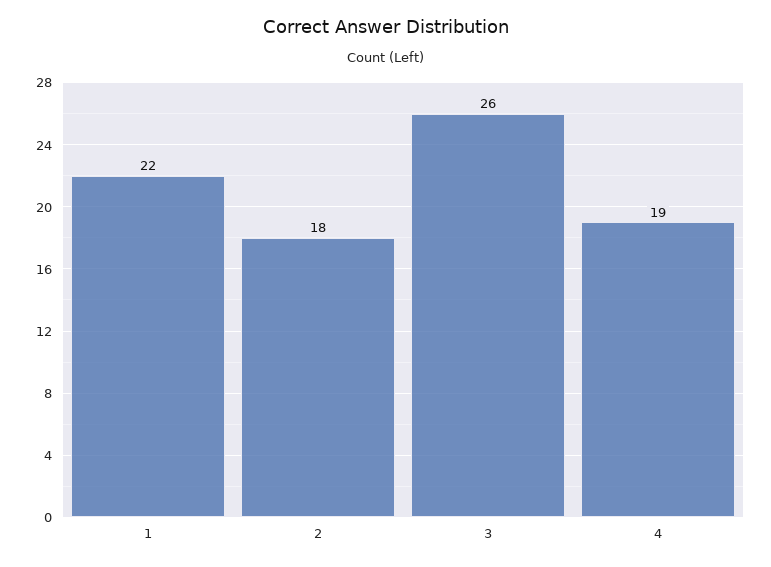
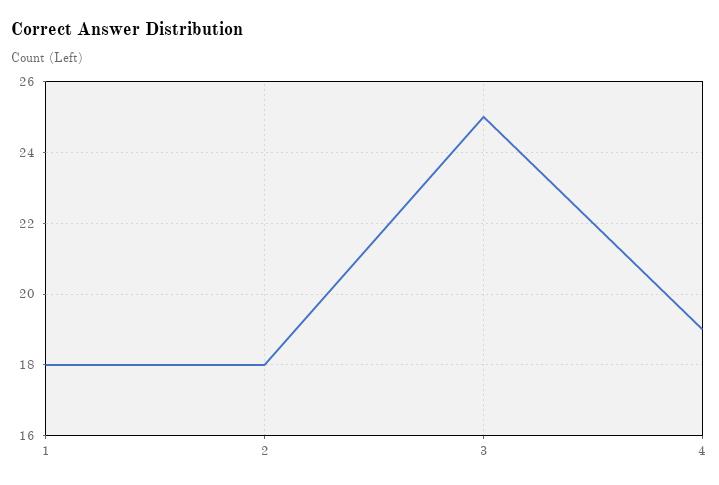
1: 22 -> 18
3: 26 -> 25

